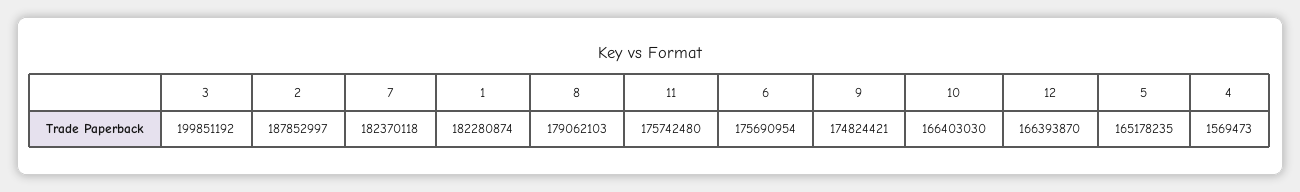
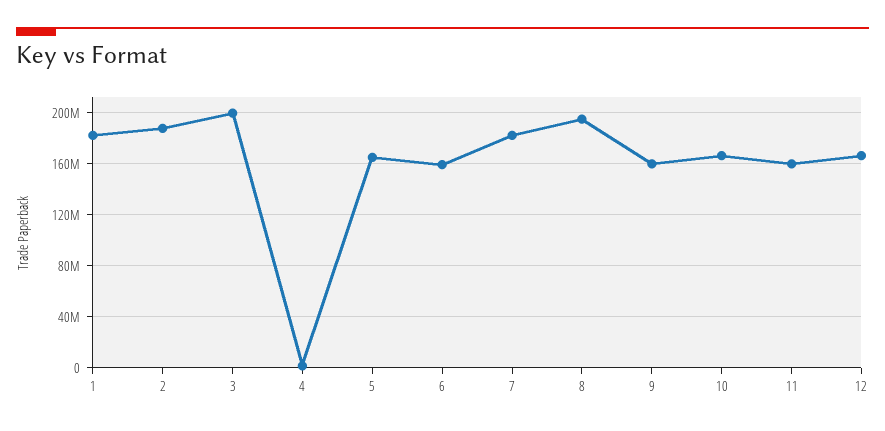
8: 179062103 -> 195000000
11: 175742480 -> 160000000
6: 175690954 -> 160000000
9: 174824421 -> 160000000

